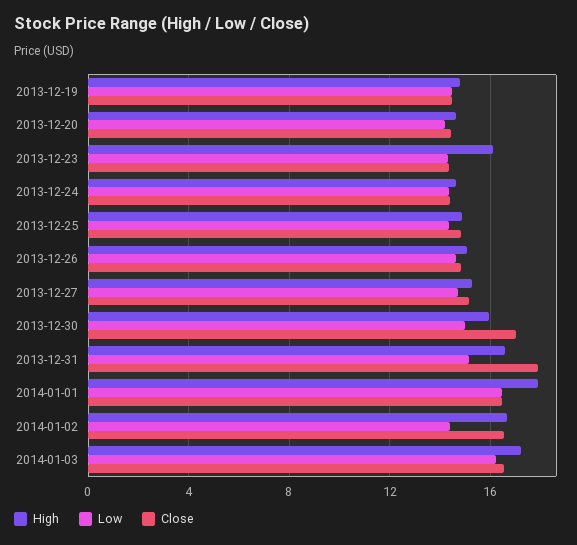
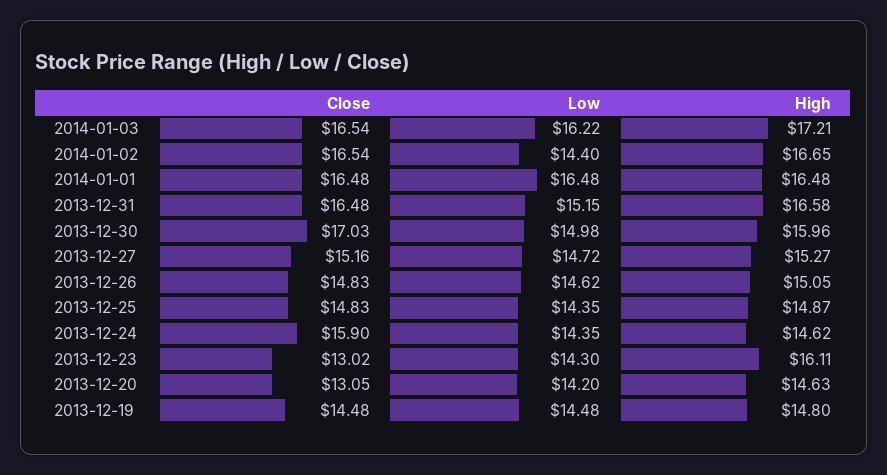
Close, 2013-12-20: 14.5 -> 13.05
Close, 2013-12-23: 14.5 -> 13.02
Close, 2013-12-24: 14.5 -> 15.9
Close, 2013-12-31: 18 -> 16.48
High, 2014-01-01: 18 -> 16.48

